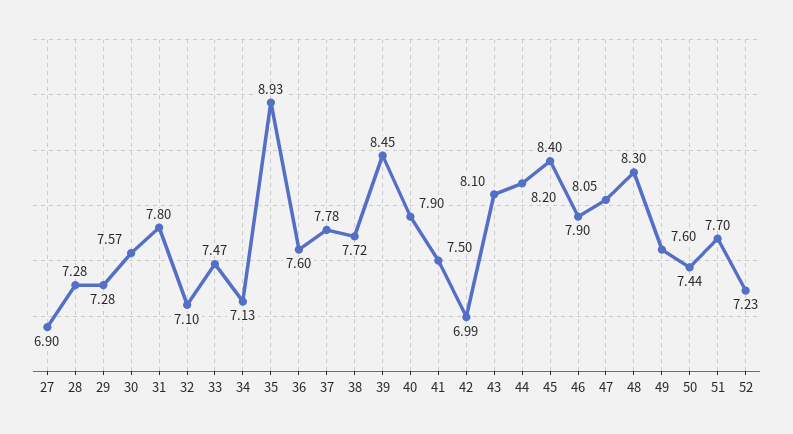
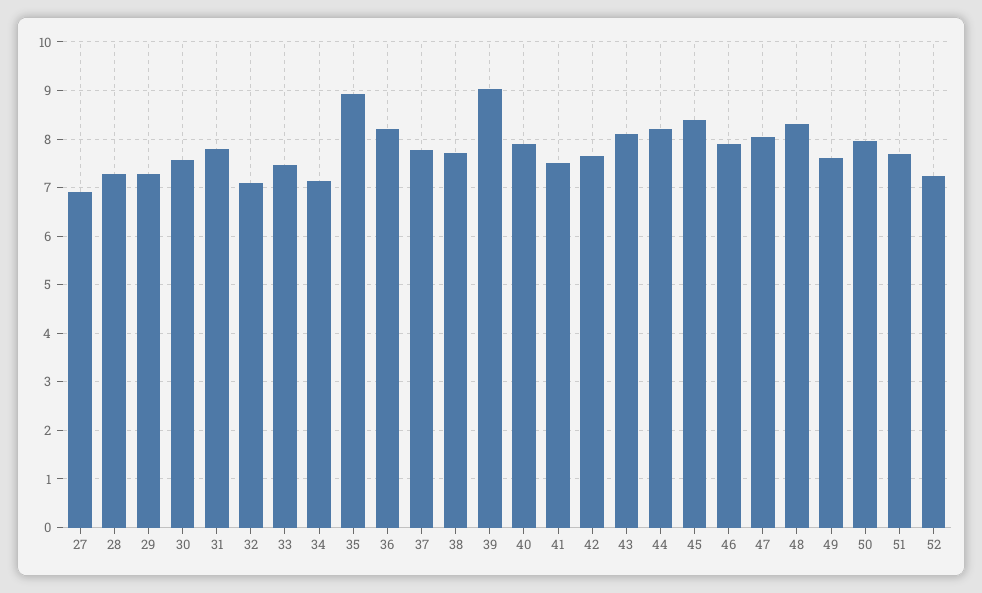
36: 7.6 -> 8.2
39: 8.45 -> 9
42: 6.99 -> 7.6
50: 7.44 -> 8

